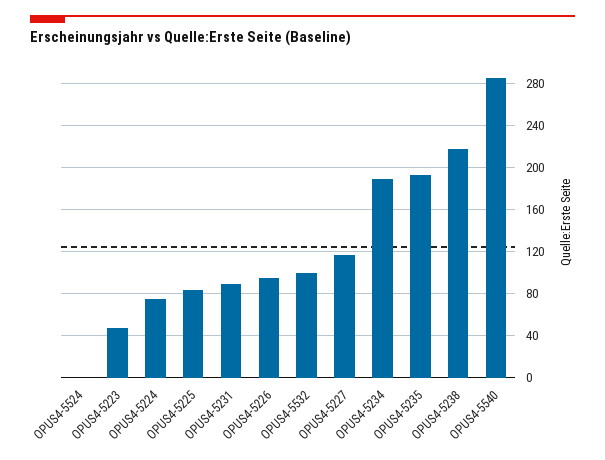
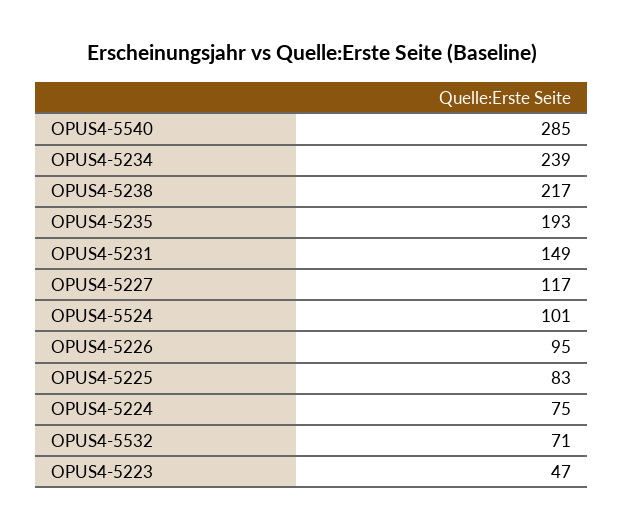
OPUS4-5524: 0 -> 101
OPUS4-5231: 90 -> 149
OPUS4-5532: 100 -> 71
OPUS4-5234: 190 -> 239

